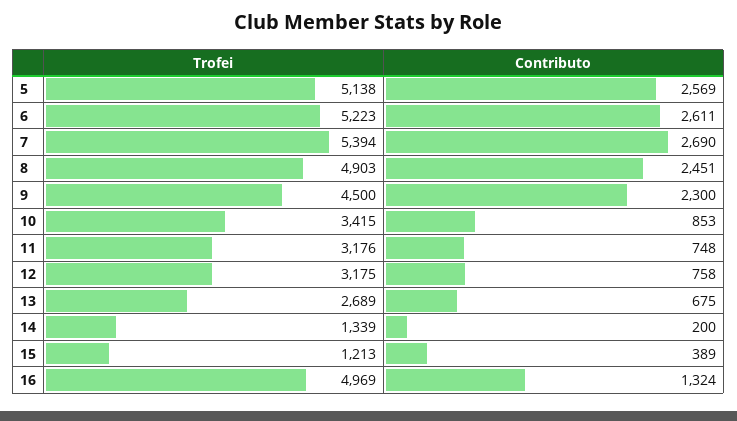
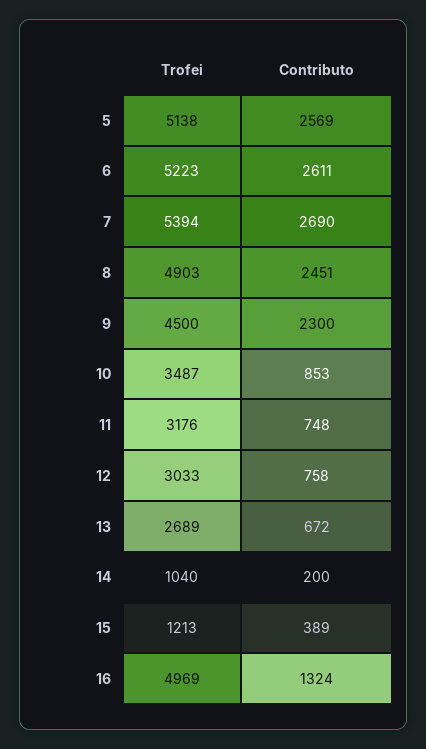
Trofei, 10: 3415 -> 3487
Trofei, 12: 3175 -> 3033
Contributo, 13: 675 -> 672
Trofei, 14: 1339 -> 1040

